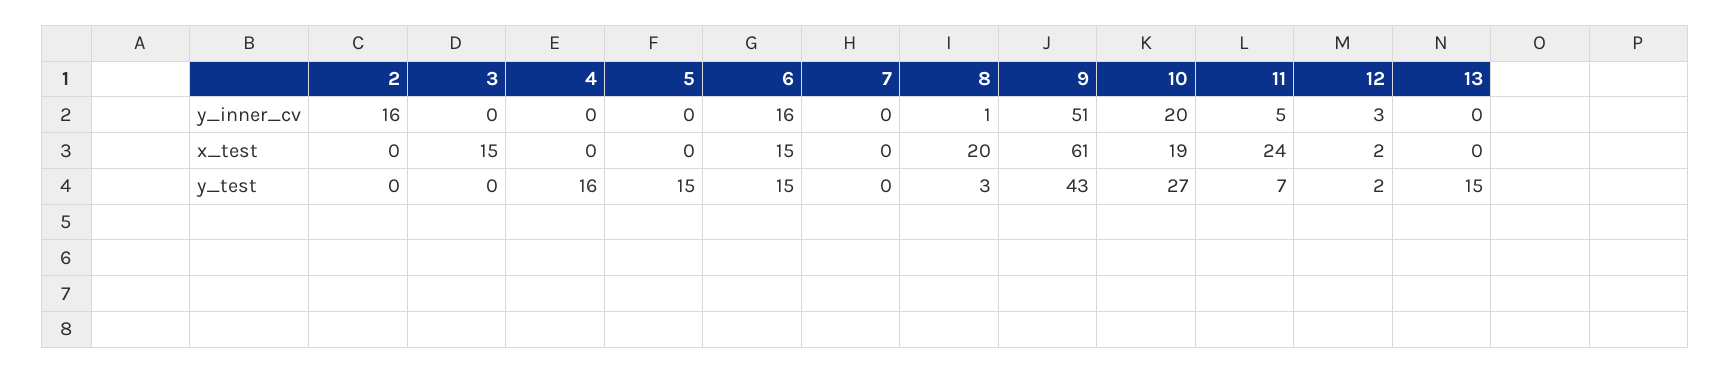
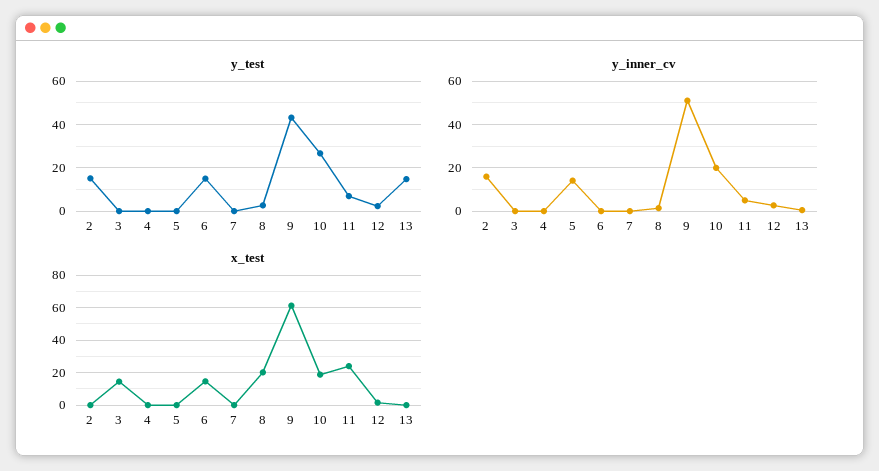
y_inner_cv, 5: 0 -> 15
y_inner_cv, 6: 16 -> 0
y_test, 2: 0 -> 15
y_test, 4: 16 -> 0
y_test, 5: 15 -> 0

